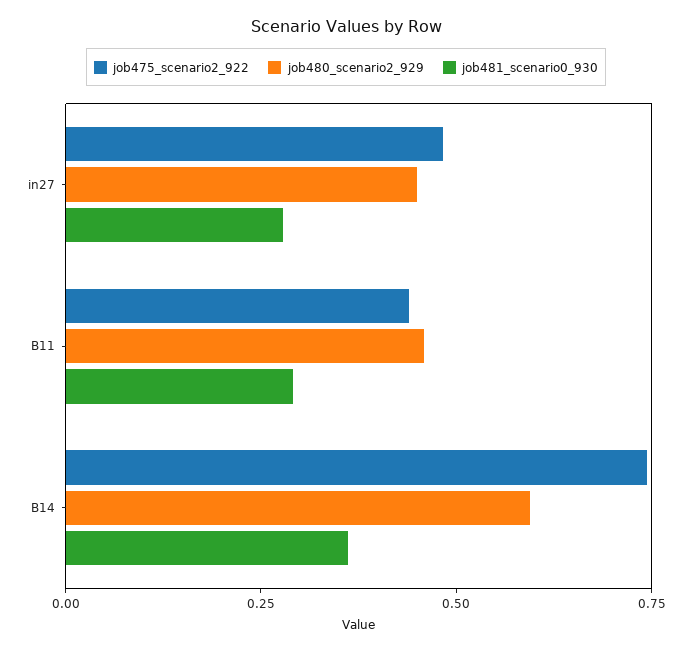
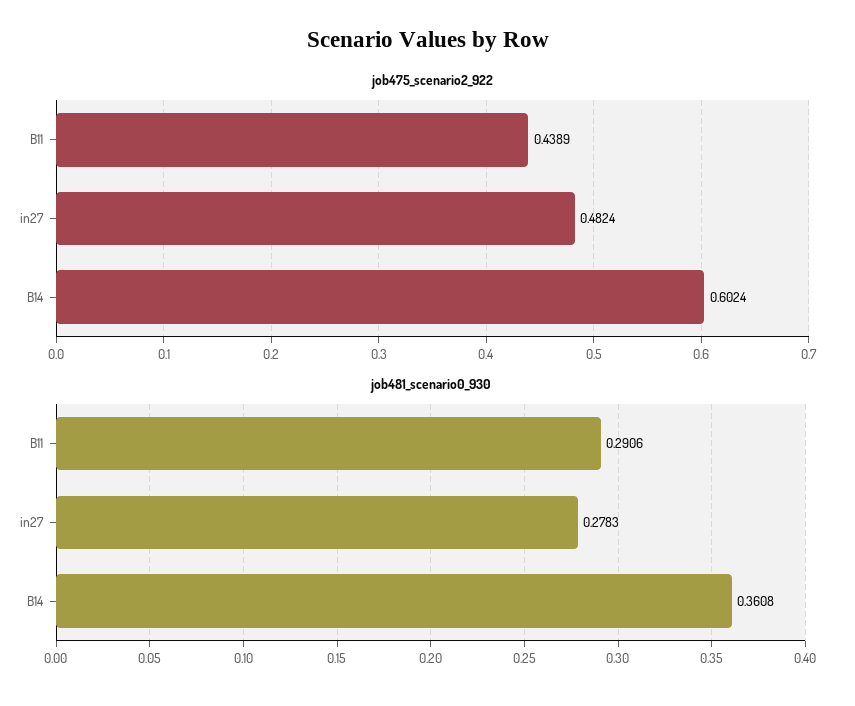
job480_scenario2_929, in27: 0.45 -> none
job480_scenario2_929, B11: 0.45 -> none
job475_scenario2_922, B14: 0.75 -> 0.6024
job480_scenario2_929, B14: 0.6 -> none

